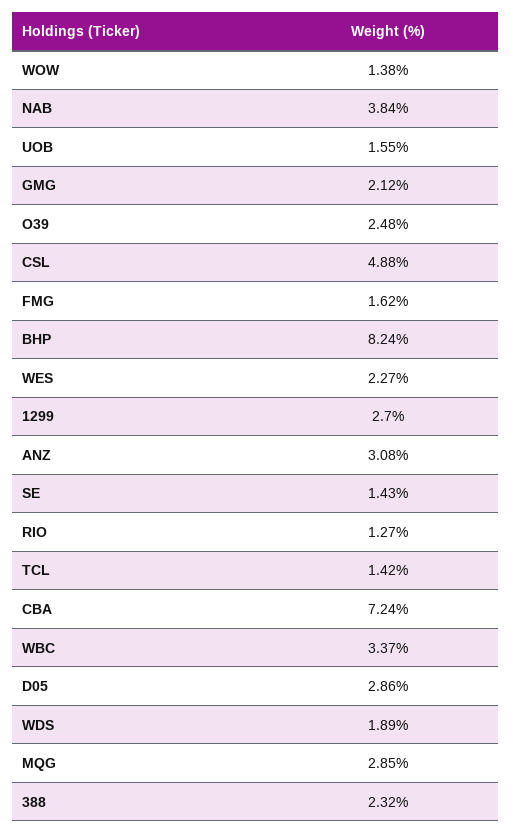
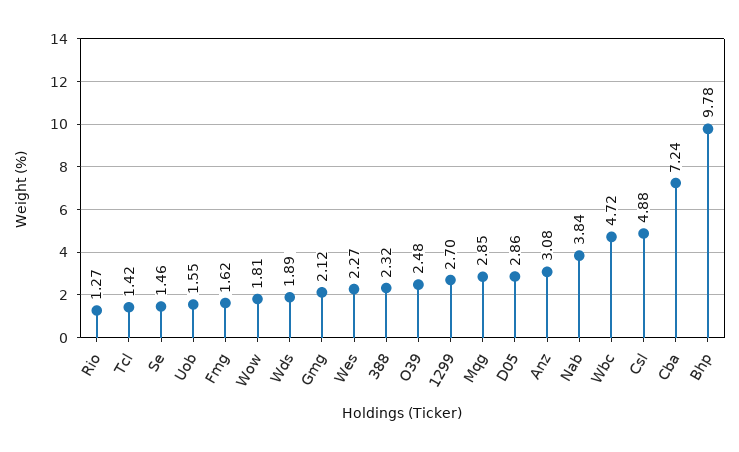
WOW: 1.38 -> 1.81
BHP: 8.24 -> 9.78
SE: 1.43 -> 1.46
WBC: 3.37 -> 4.72

